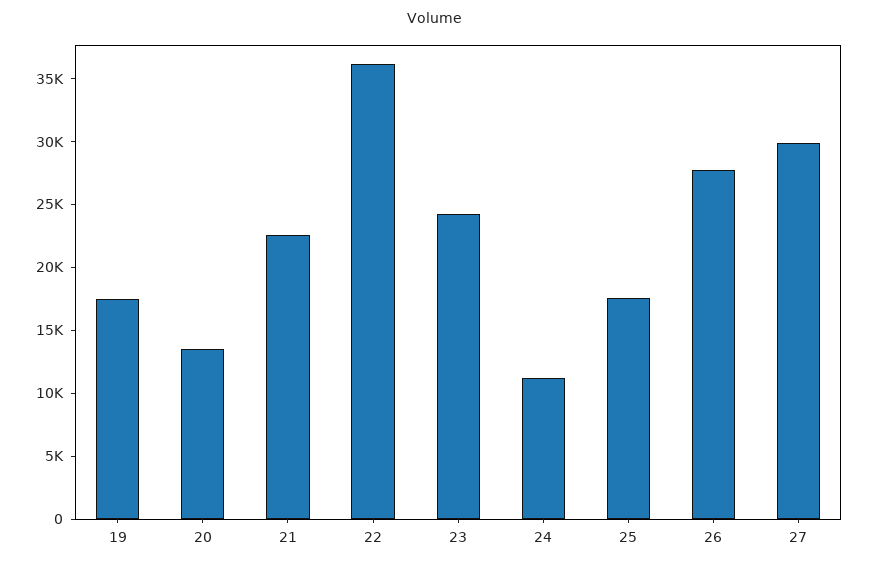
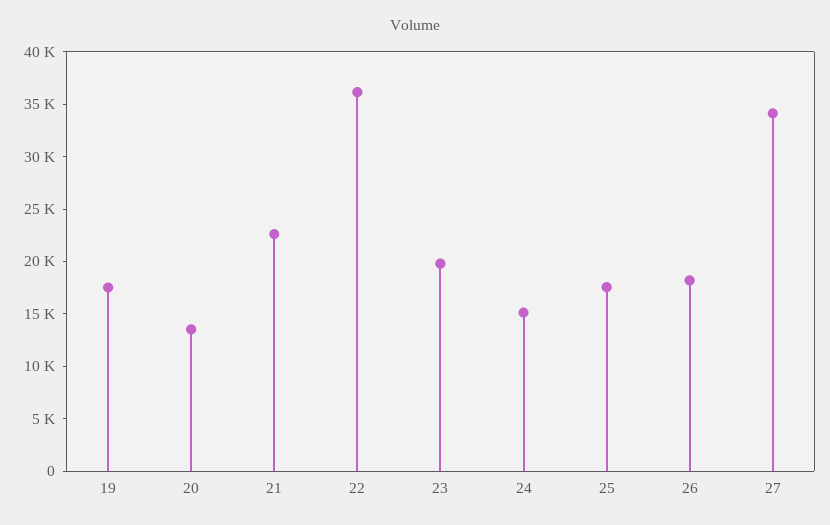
23: 24000 -> 20000
24: 11000 -> 15000
26: 28000 -> 18000
27: 30000 -> 34000

